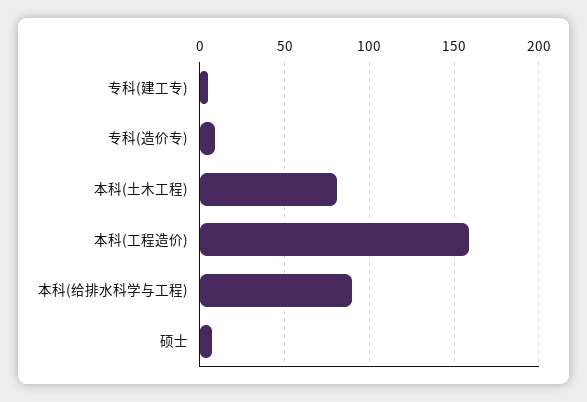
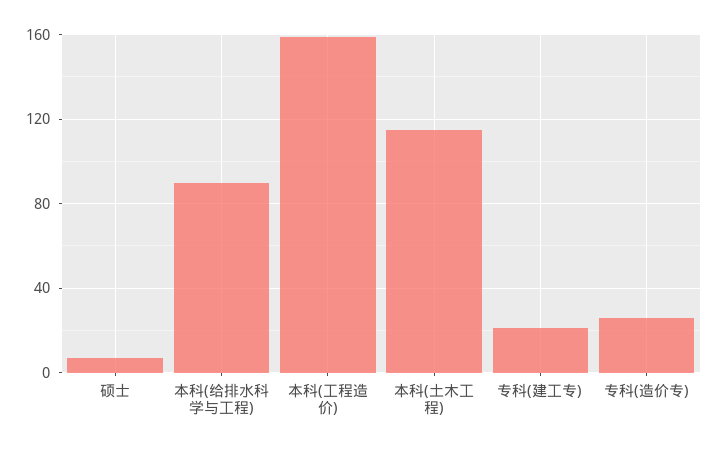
专科(建工专): 5 -> 20
专科(造价专): 10 -> 25
本科(土木工程): 80 -> 115

